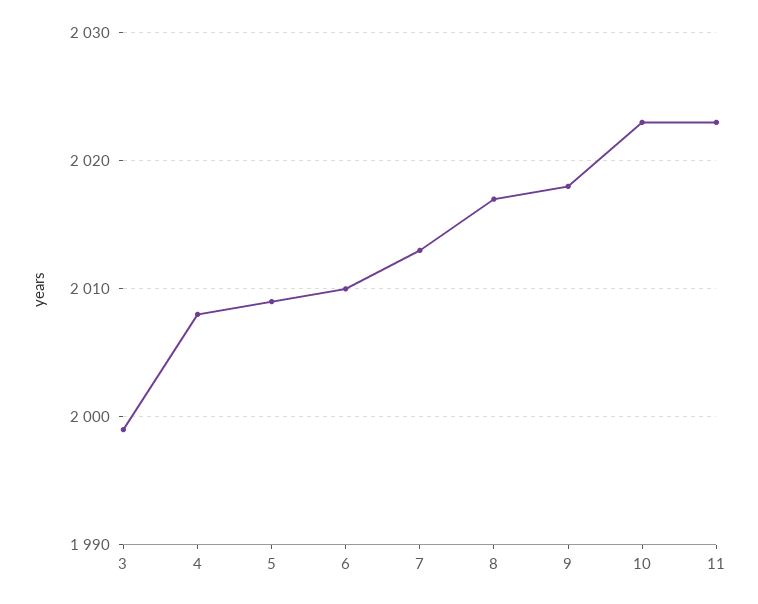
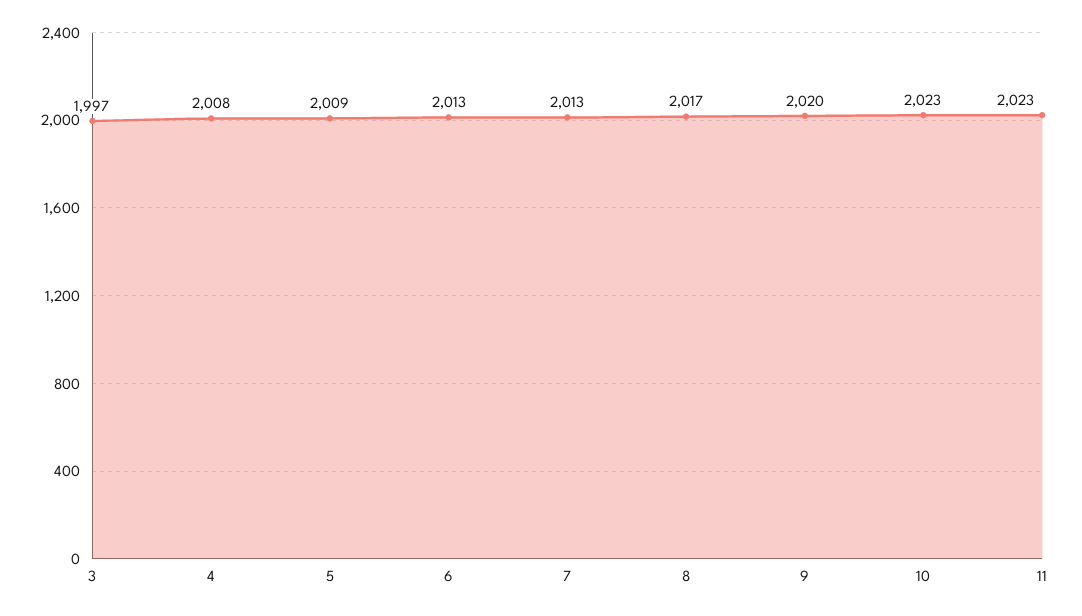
3: 1999 -> 1997
6: 2010 -> 2013
9: 2018 -> 2020

